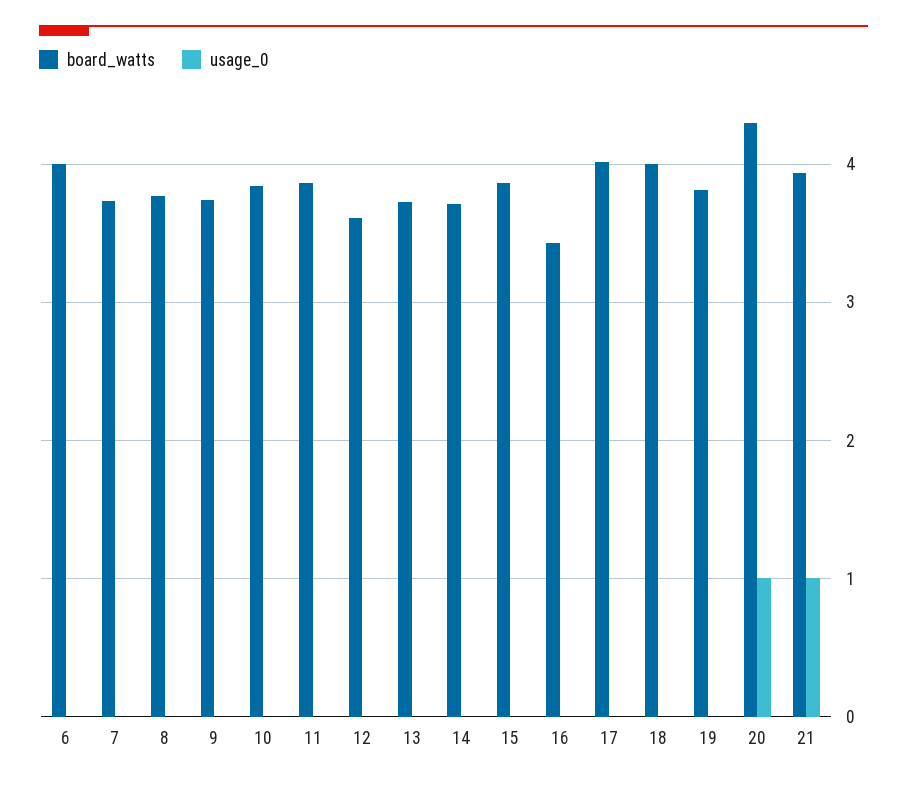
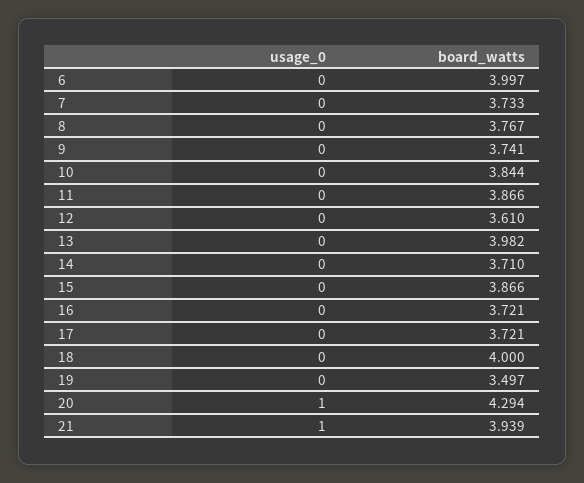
board_watts, 13: 3.7 -> 3.982
board_watts, 16: 3.4 -> 3.721
board_watts, 17: 4 -> 3.721
board_watts, 19: 3.8 -> 3.497

